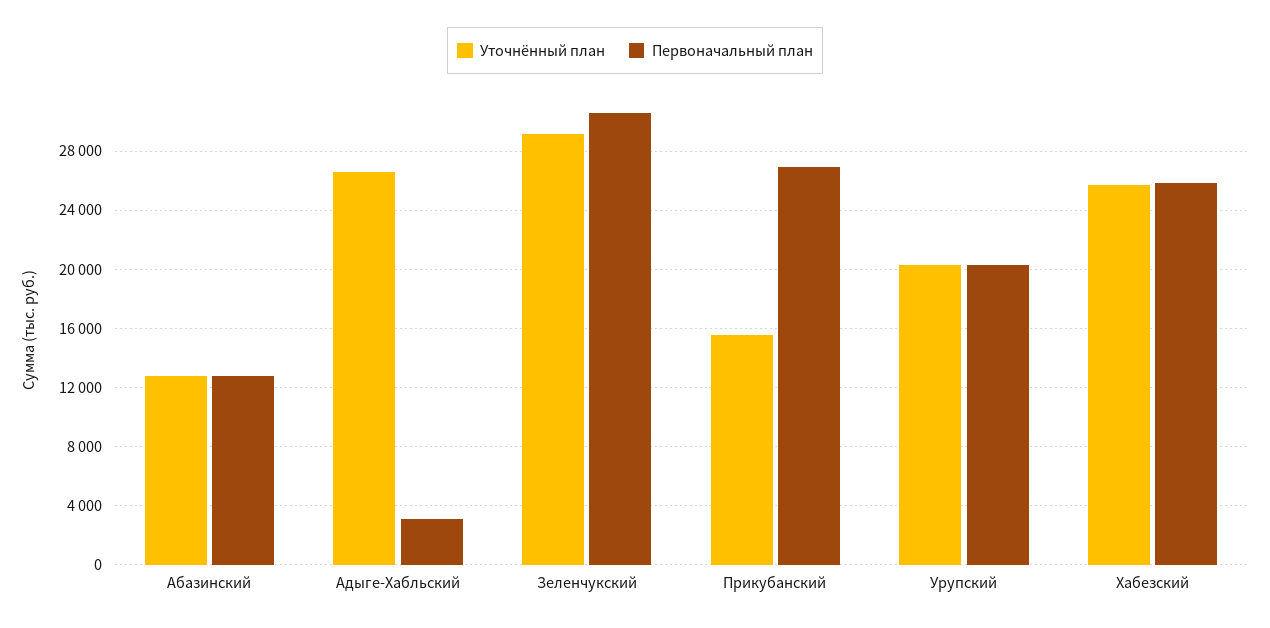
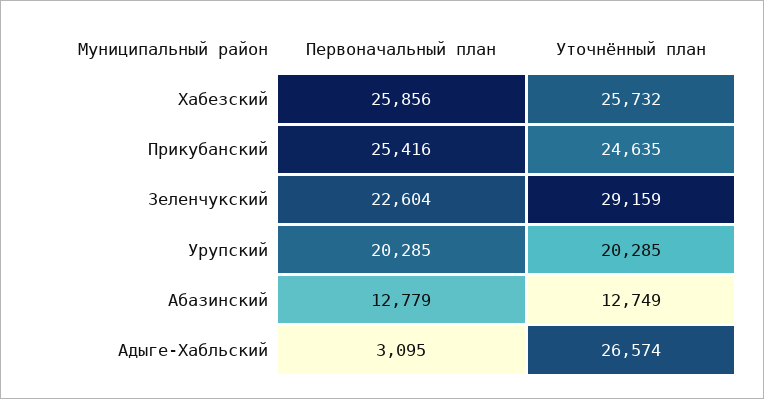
Первоначальный план, Зеленчукский: 30500 -> 22604
Уточнённый план, Прикубанский: 15500 -> 24635
Первоначальный план, Прикубанский: 27000 -> 25416

